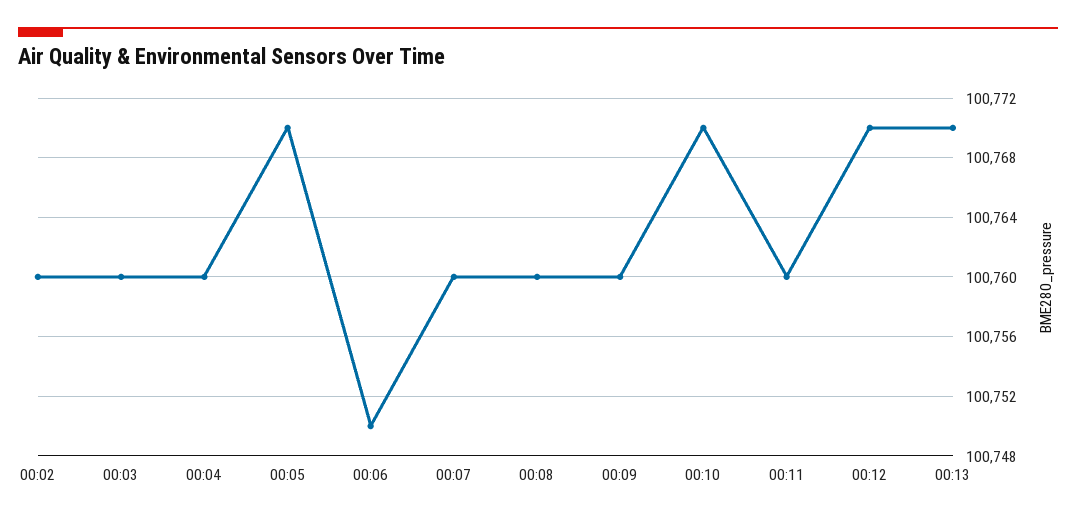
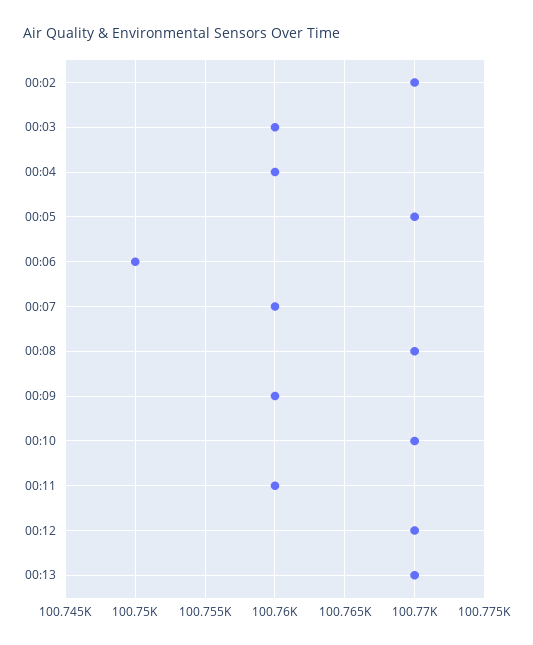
00:02: 100760 -> 100770
00:08: 100760 -> 100770

